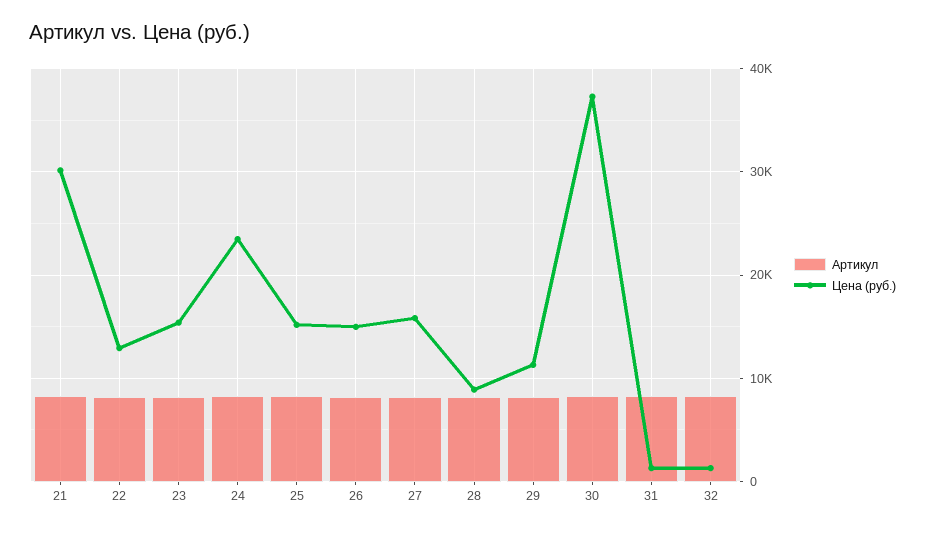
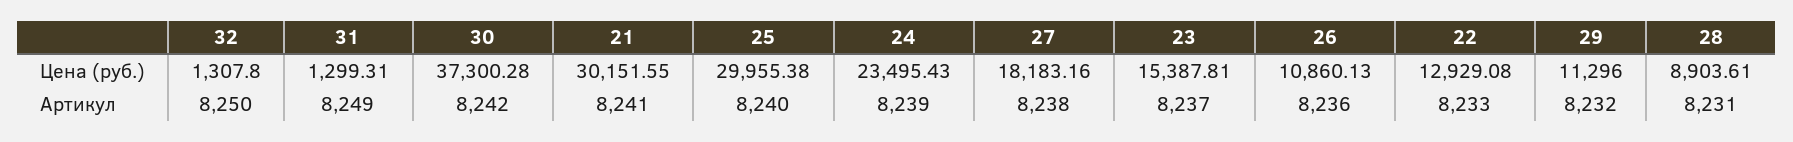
Цена (руб.), 25: 15000 -> 29955.38
Цена (руб.), 26: 15000 -> 10860.13
Цена (руб.), 27: 16000 -> 18183.16

